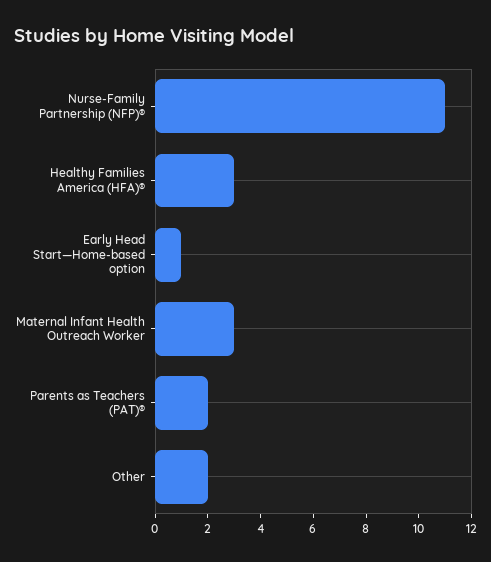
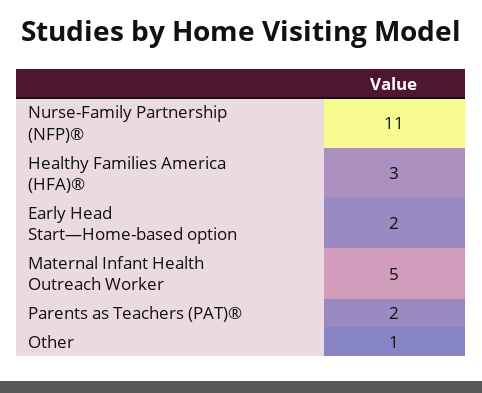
Early Head Start—Home-based option: 1 -> 2
Maternal Infant Health Outreach Worker: 3 -> 5
Other: 2 -> 1

